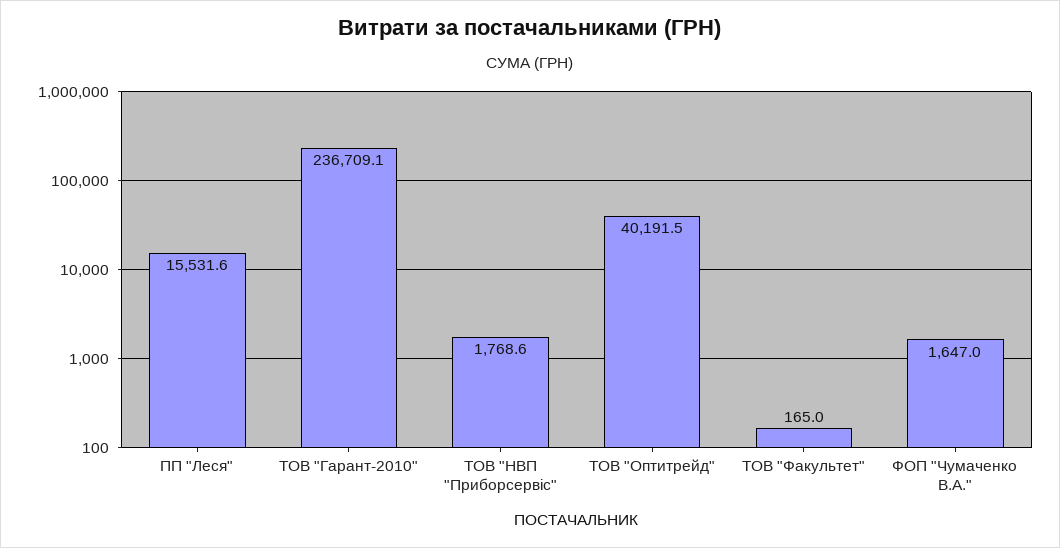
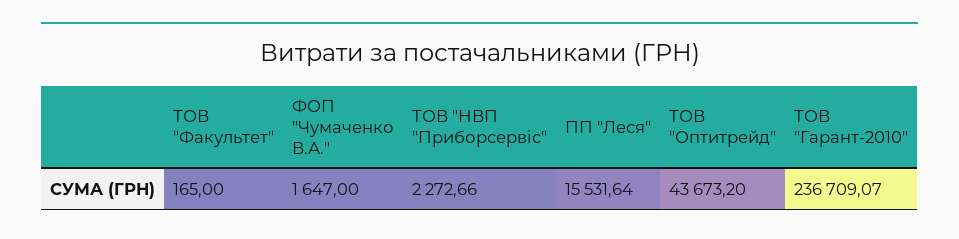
ТОВ "НВП "Приборсервіс": 1768.6 -> 2272.66
ТОВ "Оптитрейд": 40191.5 -> 43673.2

